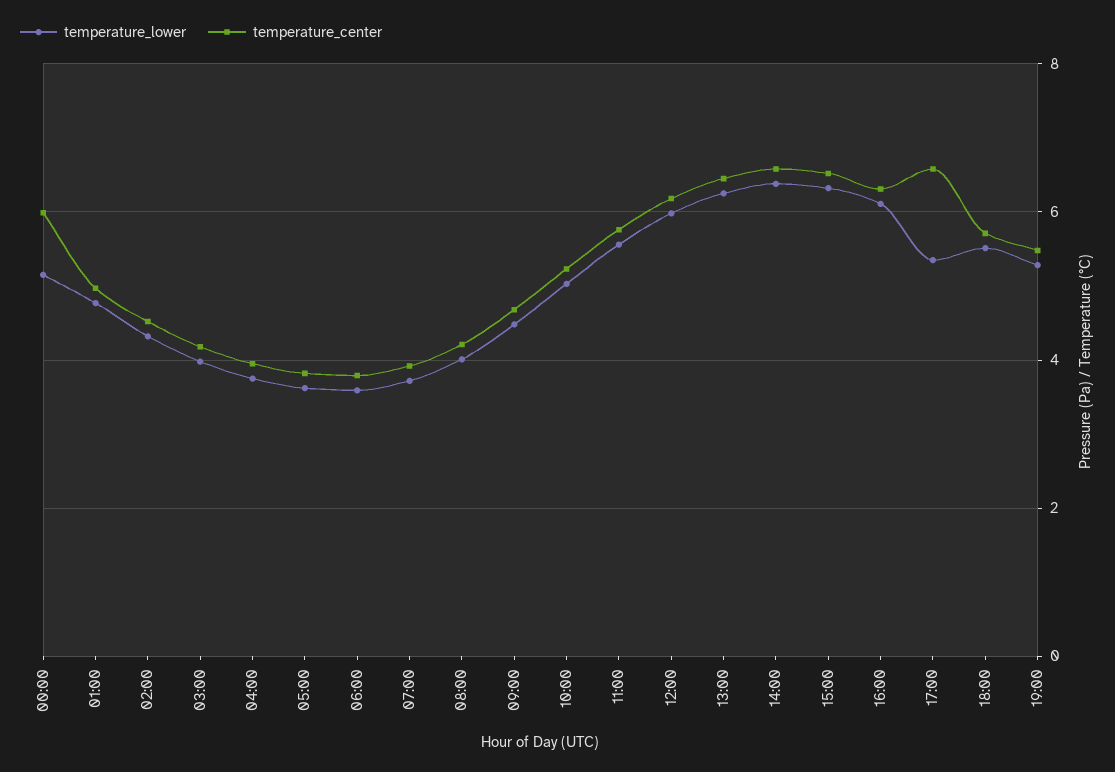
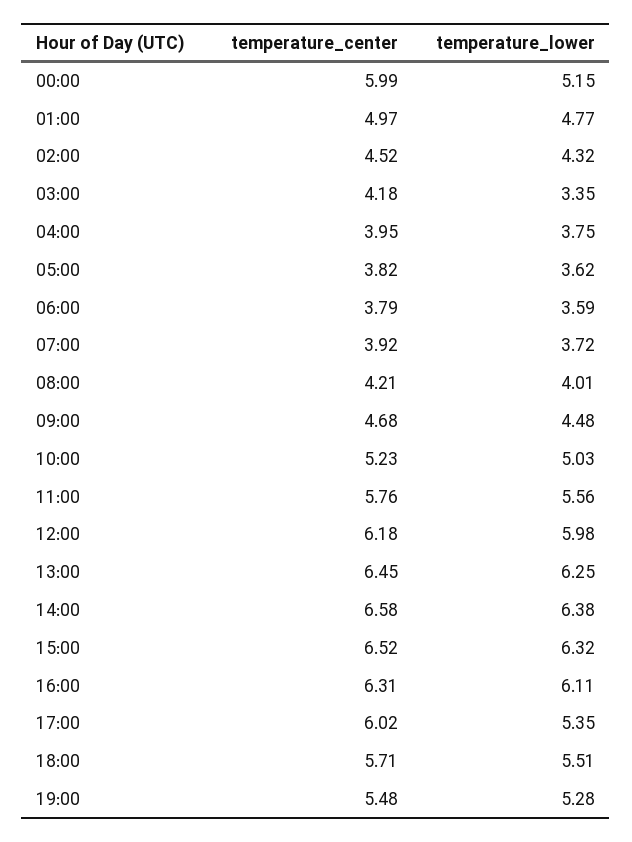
temperature_lower, 03:00: 4 -> 3.35
temperature_center, 17:00: 6.6 -> 6.02

